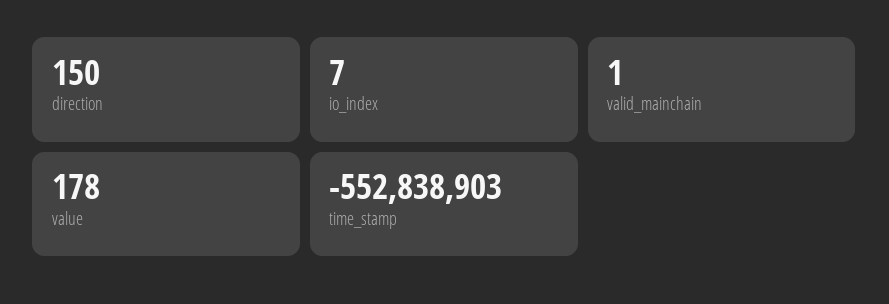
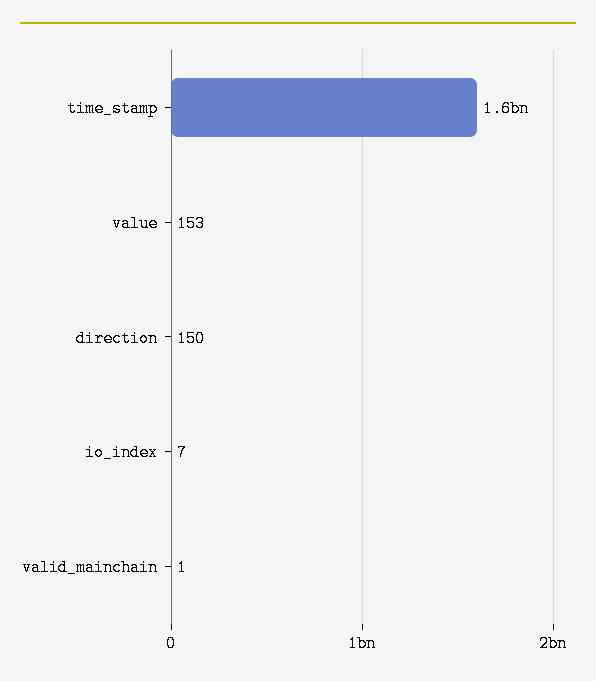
value: 178 -> 153
time_stamp: -552838903 -> 1600000000

